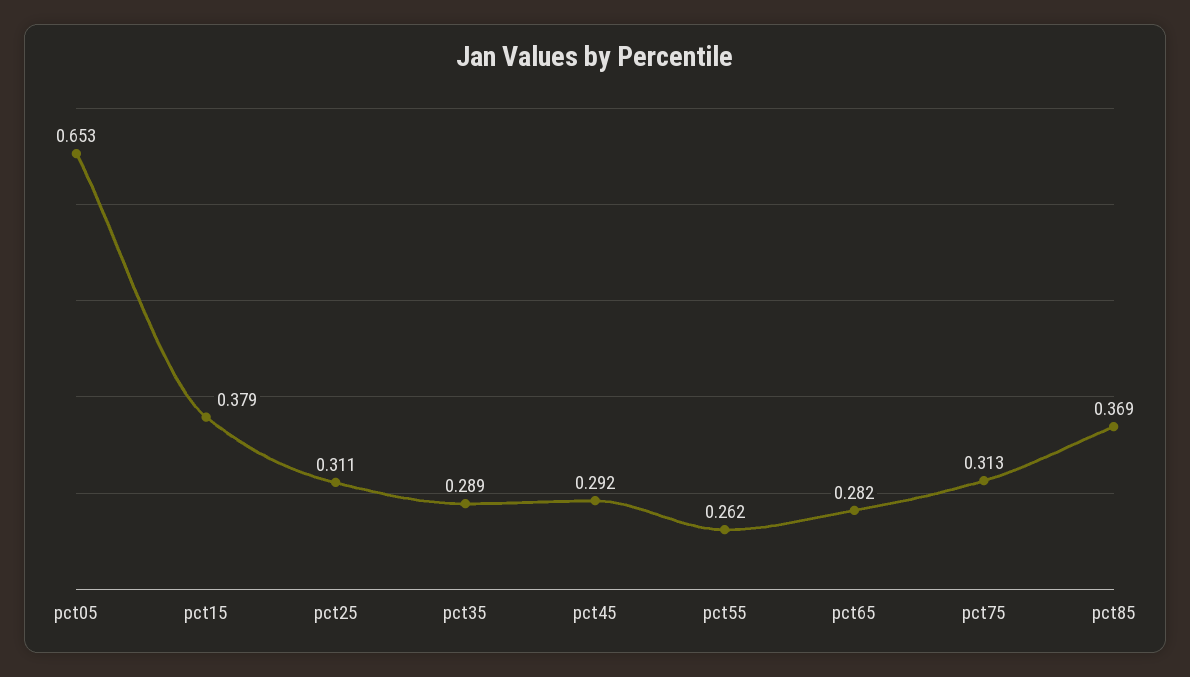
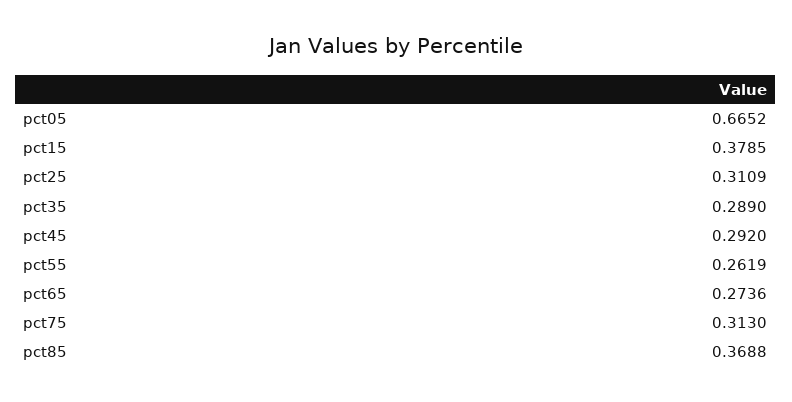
pct05: 0.653 -> 0.6652
pct65: 0.282 -> 0.2736

